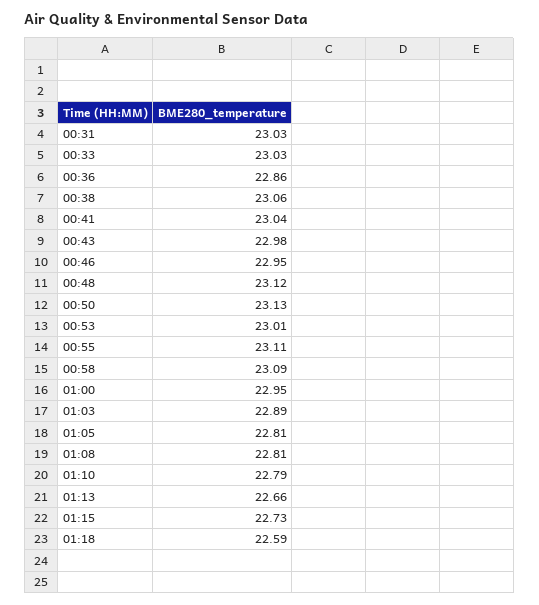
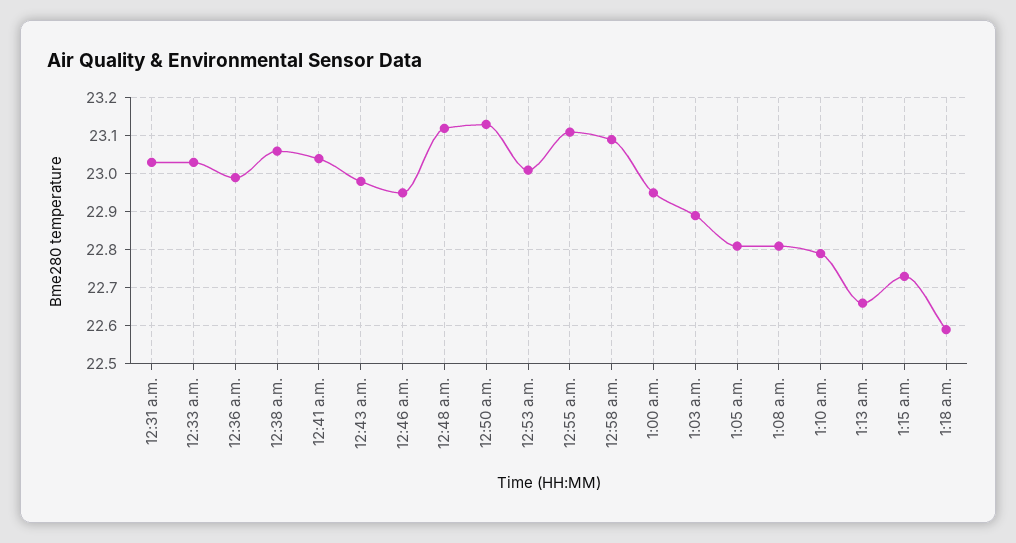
00:36: 22.86 -> 23

